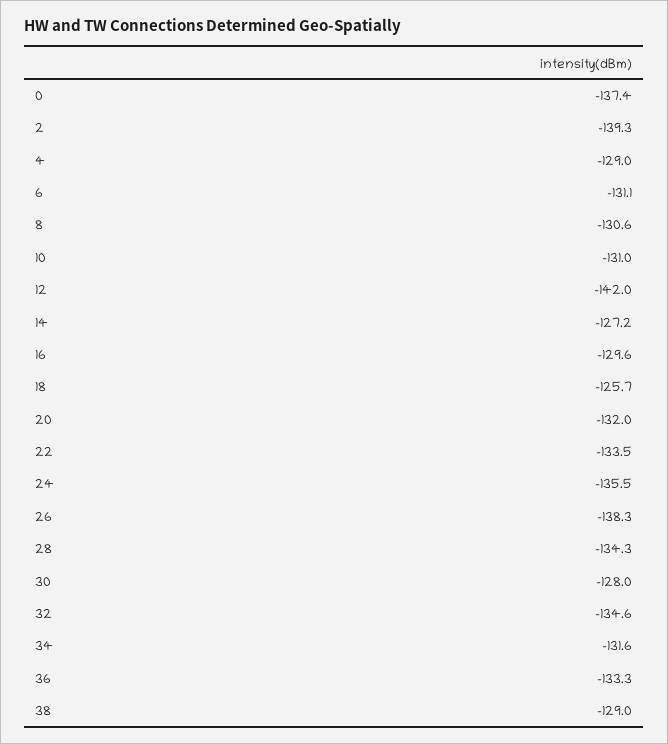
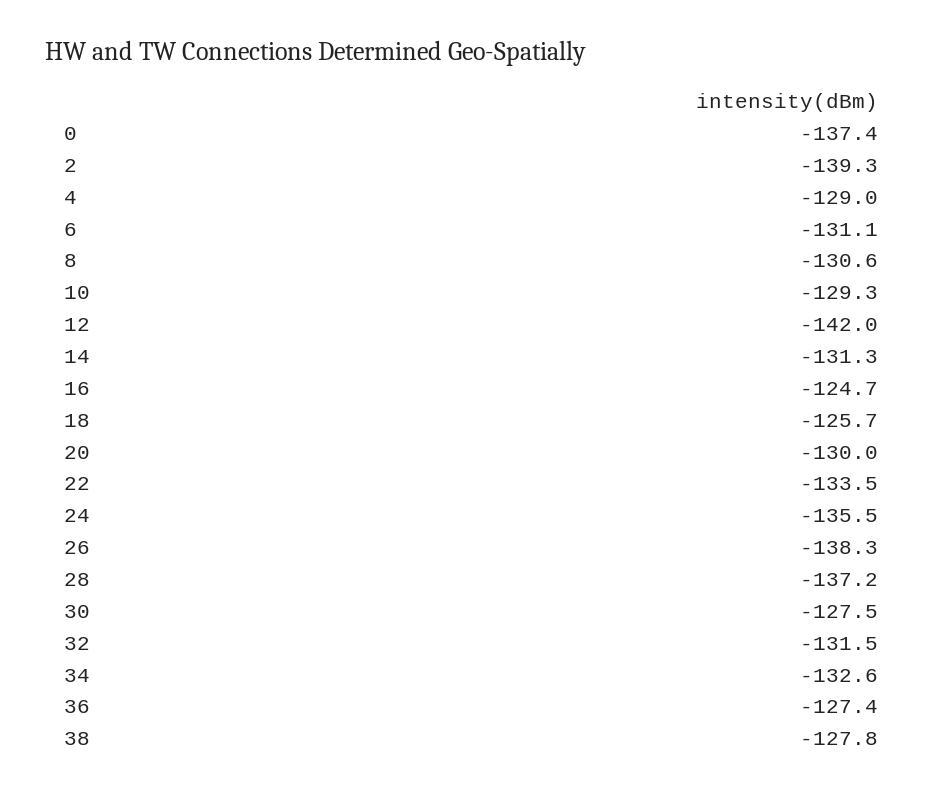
10: -131 -> -129.3
14: -127.2 -> -131.3
16: -129.6 -> -124.7
20: -132 -> -130
28: -134.3 -> -137.2
30: -128 -> -127.5
32: -134.6 -> -131.5
34: -131.6 -> -132.6
36: -133.3 -> -127.4
38: -129 -> -127.8

